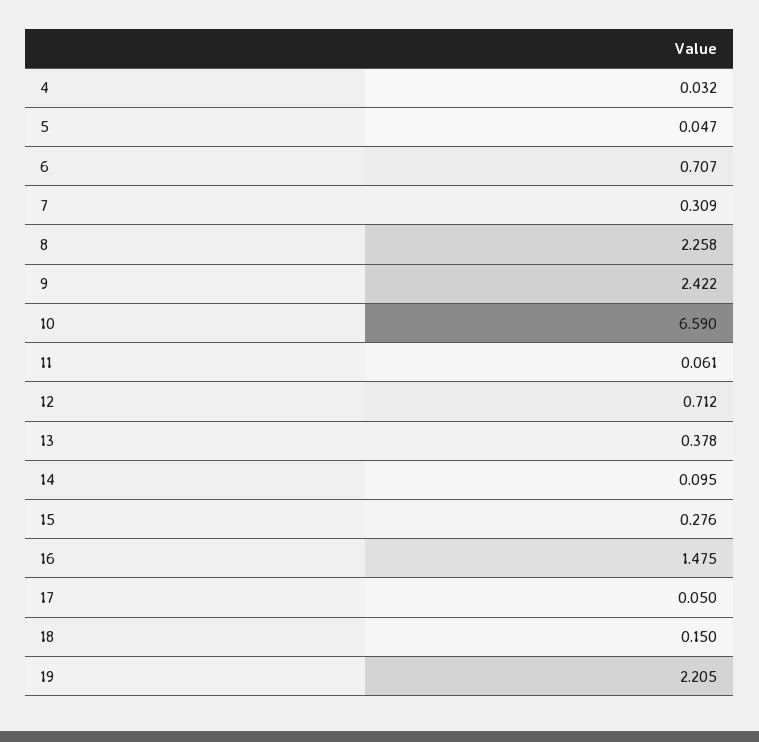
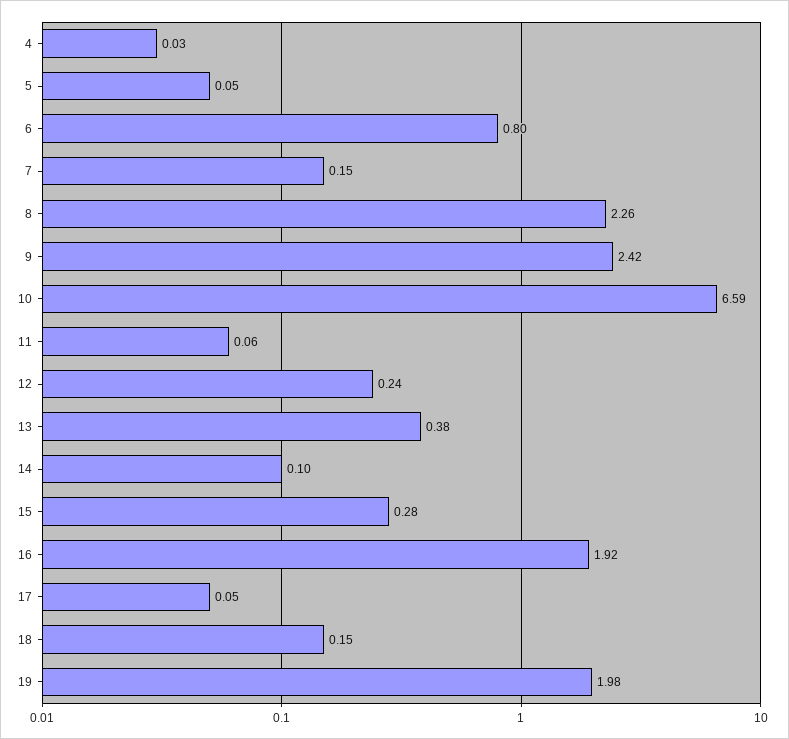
6: 0.707 -> 0.8
7: 0.309 -> 0.15
12: 0.712 -> 0.24
16: 1.475 -> 1.92
19: 2.205 -> 1.98

